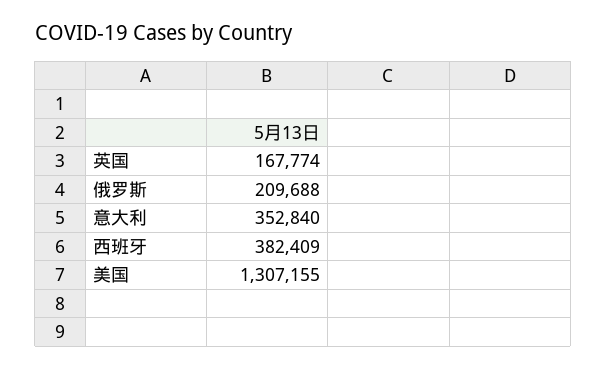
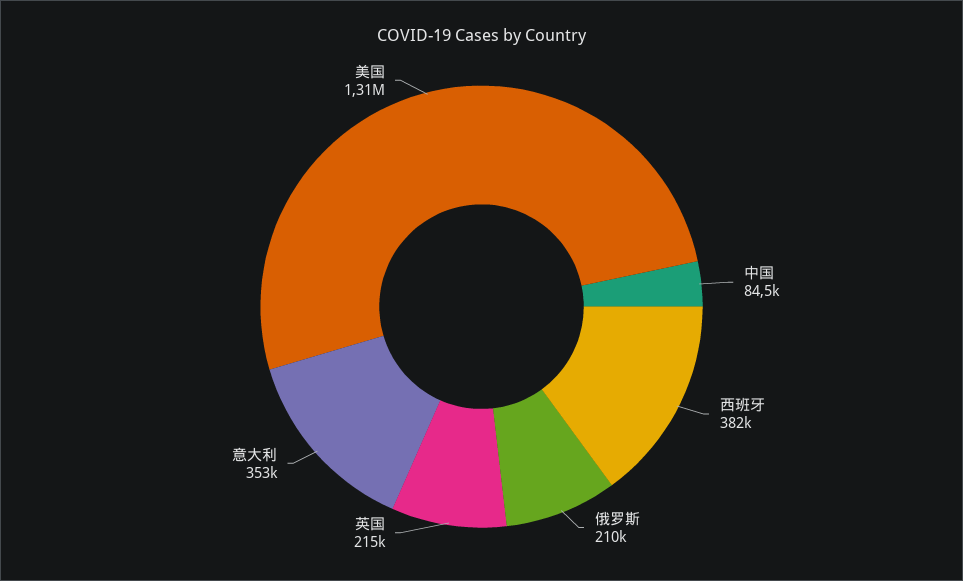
英国: 167774 -> 215000
中国: none -> 84500

